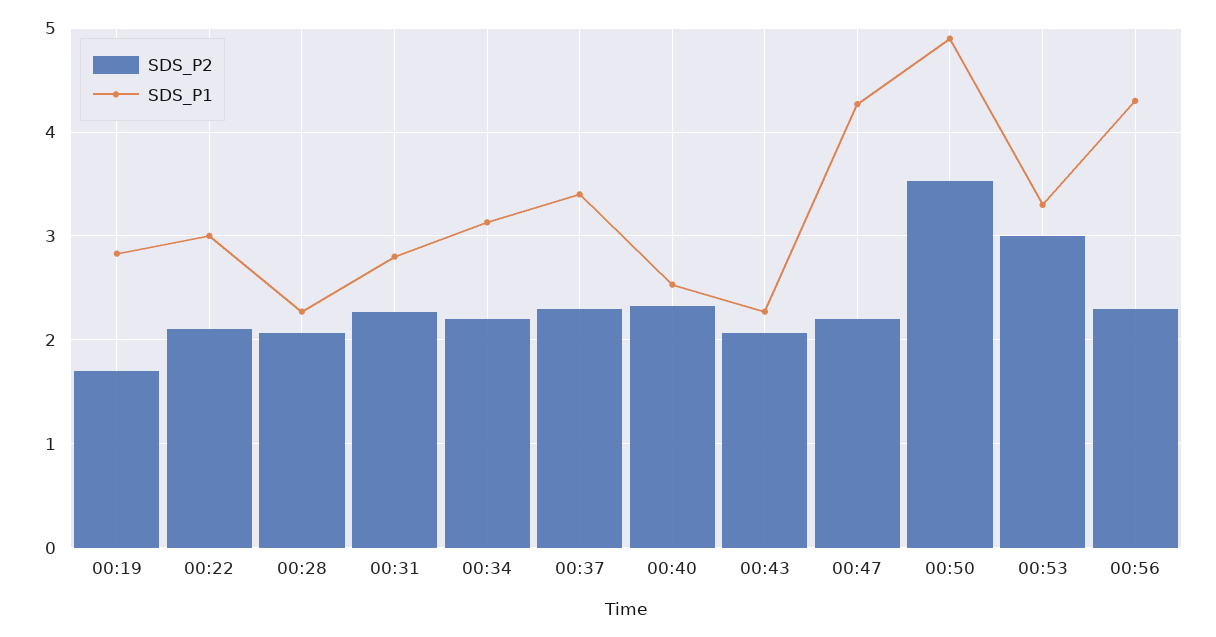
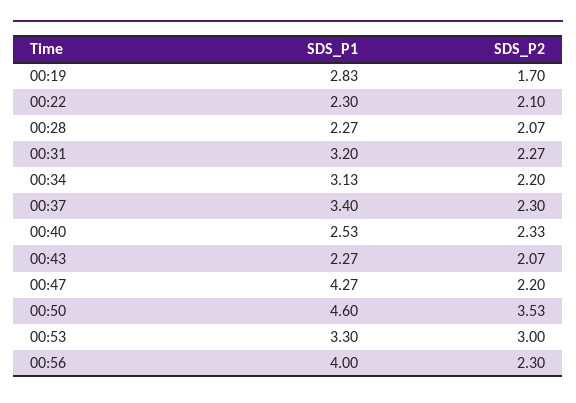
SDS_P1, 00:22: 3 -> 2.3
SDS_P1, 00:31: 2.8 -> 3.2
SDS_P1, 00:50: 4.9 -> 4.6
SDS_P1, 00:56: 4.3 -> 4

